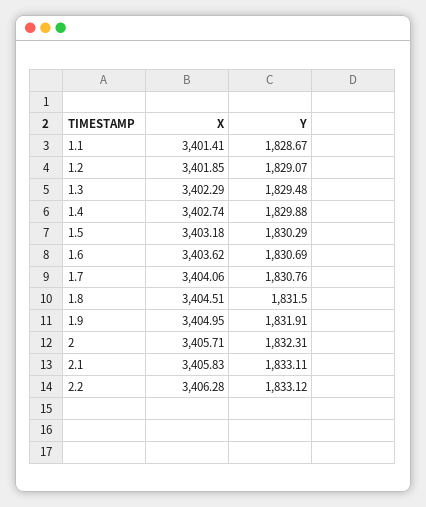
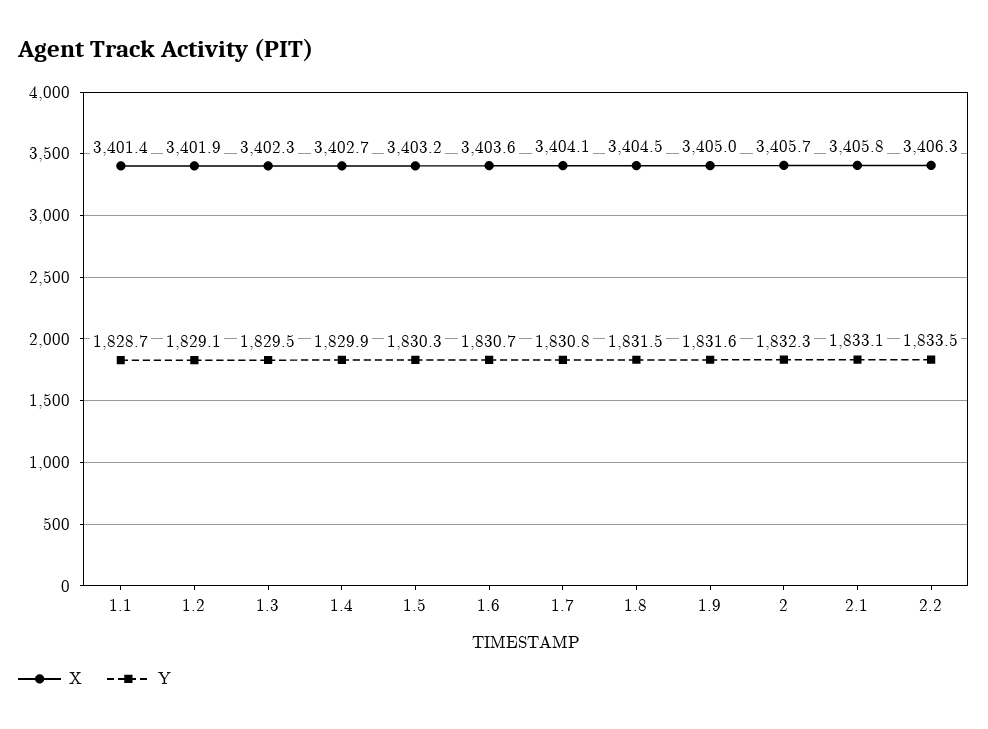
Y, 1.9: 1831.91 -> 1831.6
Y, 2.2: 1833.12 -> 1833.5

